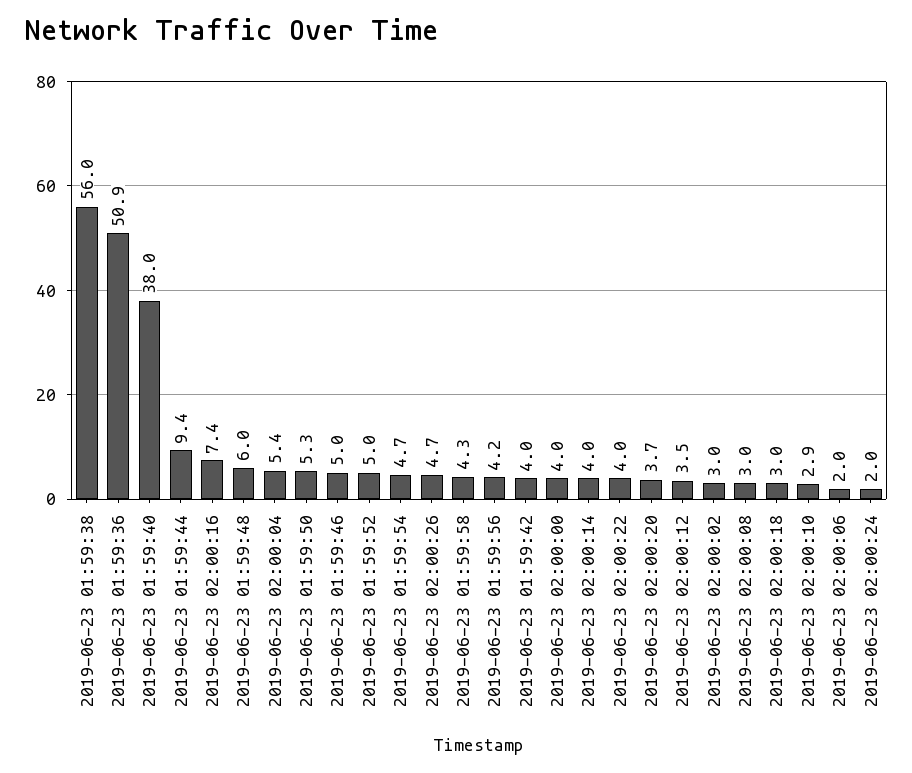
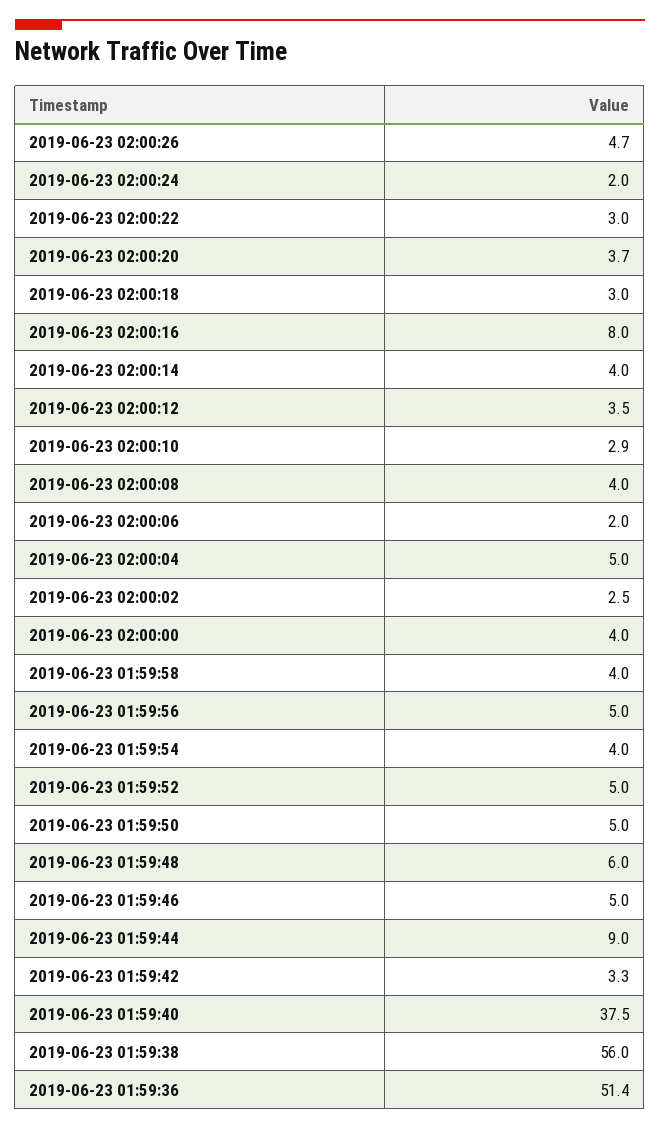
2019-06-23 01:59:36: 50.9 -> 51.4
2019-06-23 01:59:40: 38 -> 37.5
2019-06-23 01:59:44: 9.4 -> 9
2019-06-23 02:00:16: 7.4 -> 8
2019-06-23 02:00:04: 5.4 -> 5
2019-06-23 01:59:50: 5.3 -> 5
2019-06-23 01:59:54: 4.7 -> 4
2019-06-23 01:59:58: 4.3 -> 4
2019-06-23 01:59:56: 4.2 -> 5
2019-06-23 01:59:42: 4 -> 3.3
2019-06-23 02:00:22: 4 -> 3
2019-06-23 02:00:02: 3 -> 2.5
2019-06-23 02:00:08: 3 -> 4

